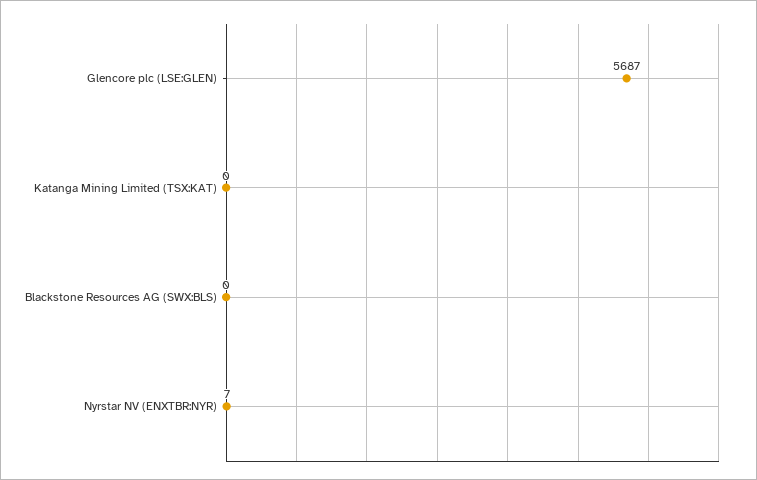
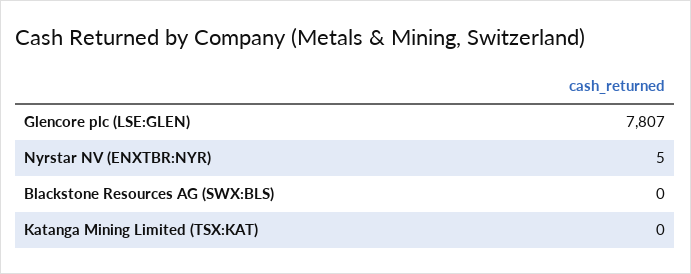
Glencore plc (LSE:GLEN): 5687 -> 7807
Nyrstar NV (ENXTBR:NYR): 7 -> 5

